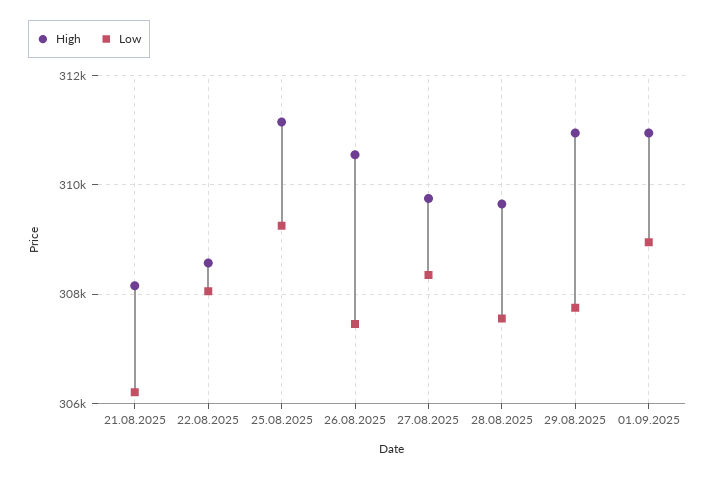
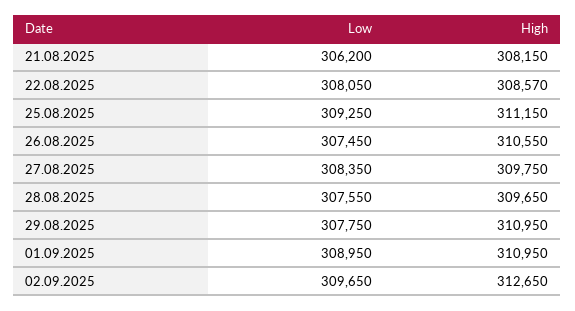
Low, 02.09.2025: none -> 309650
High, 02.09.2025: none -> 312650

